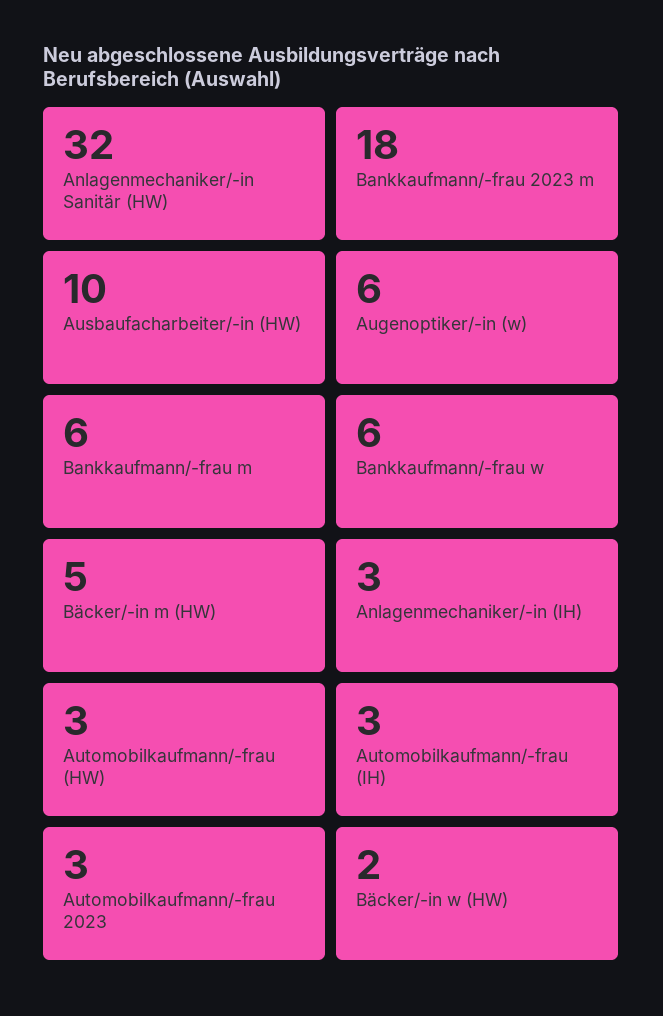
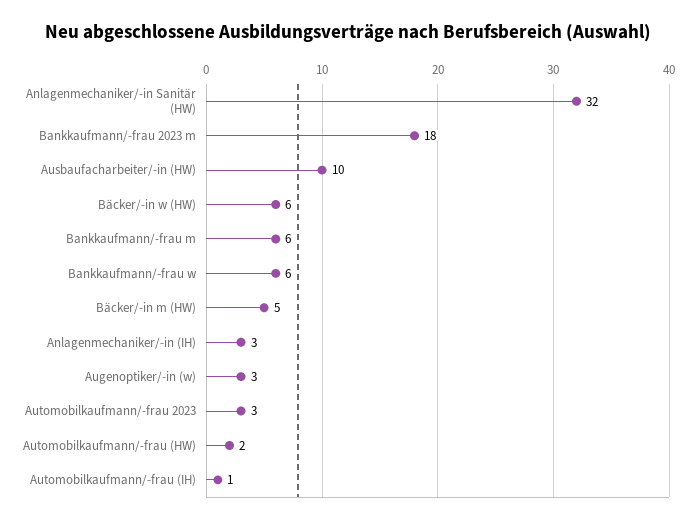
Augenoptiker/-in (w): 6 -> 3
Automobilkaufmann/-frau (HW): 3 -> 2
Automobilkaufmann/-frau (IH): 3 -> 1
Bäcker/-in w (HW): 2 -> 6

